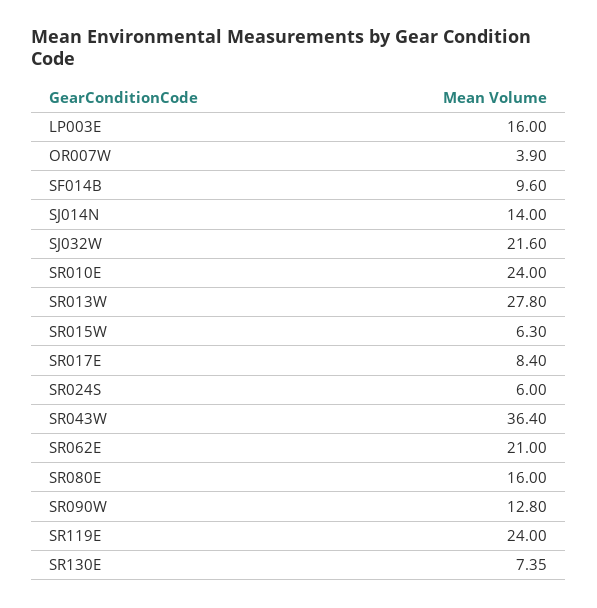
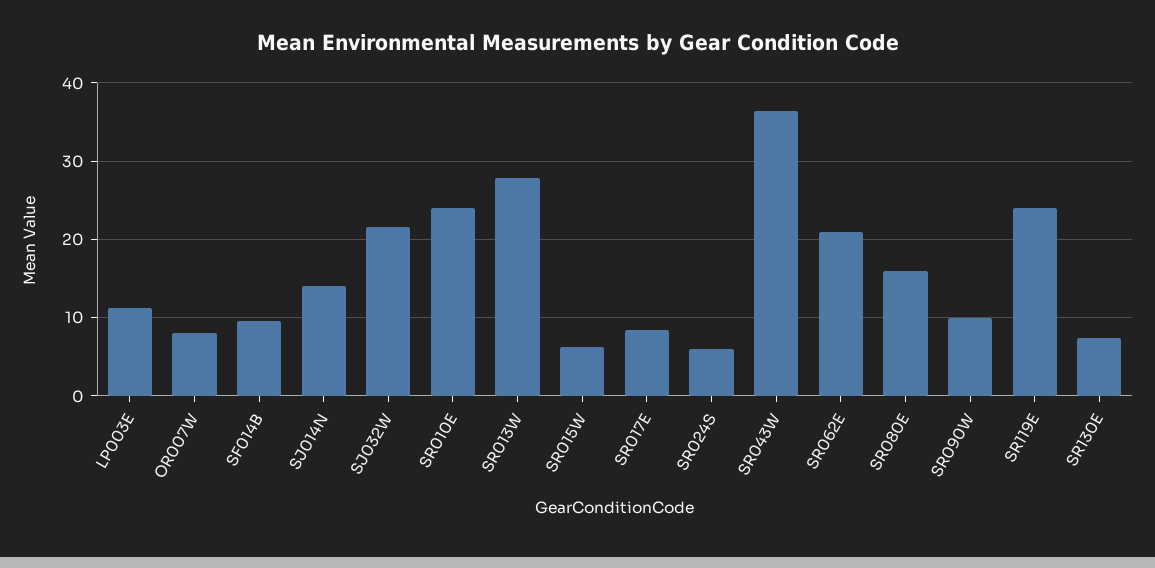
LP003E: 16 -> 11
OR007W: 3.9 -> 8
SR090W: 12.8 -> 10

